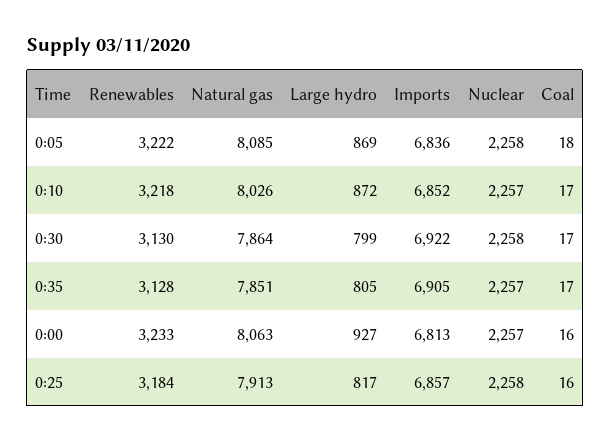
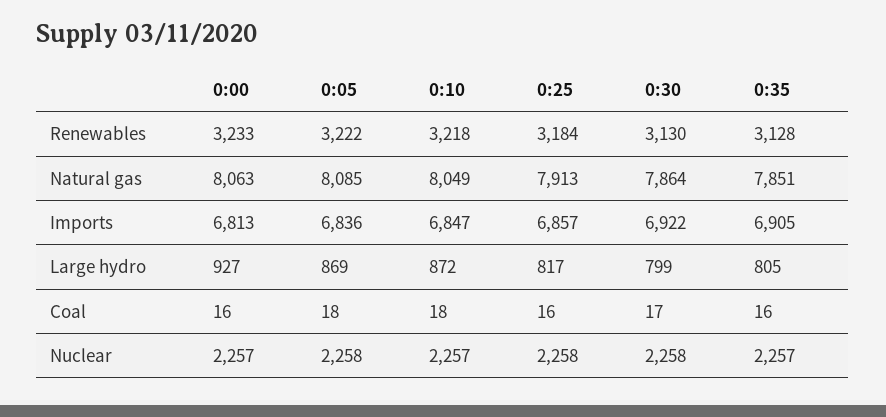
Natural gas, 0:10: 8026 -> 8049
Imports, 0:10: 6852 -> 6847
Coal, 0:10: 17 -> 18
Coal, 0:35: 17 -> 16

